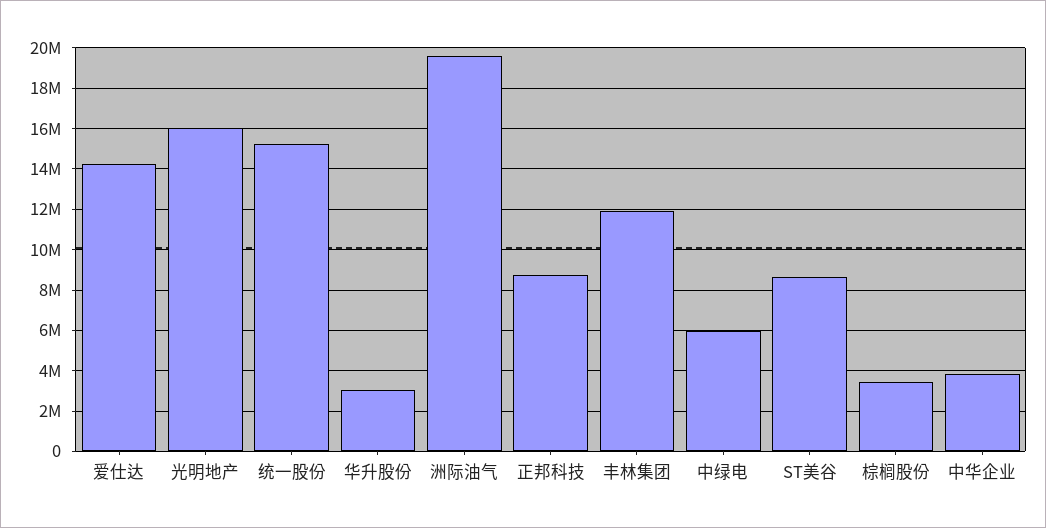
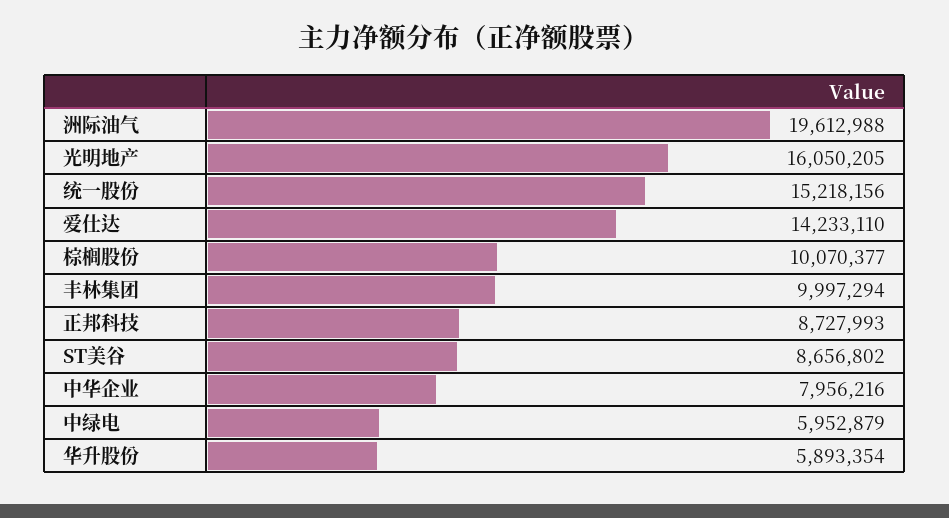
华升股份: 3000000 -> 5893354
丰林集团: 12000000 -> 9997294
棕榈股份: 3500000 -> 10070377
中华企业: 4000000 -> 7956216

